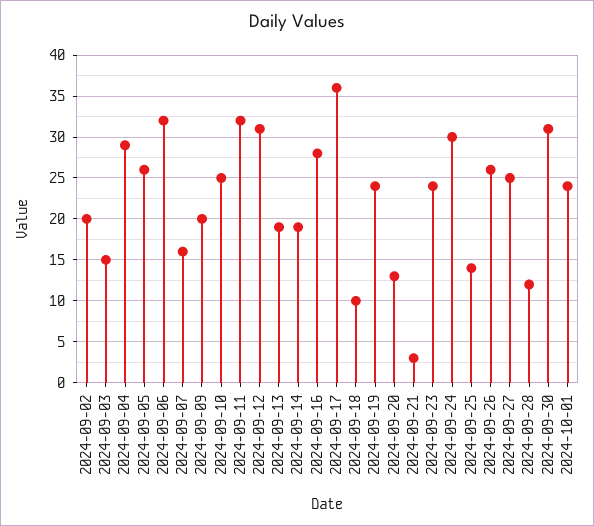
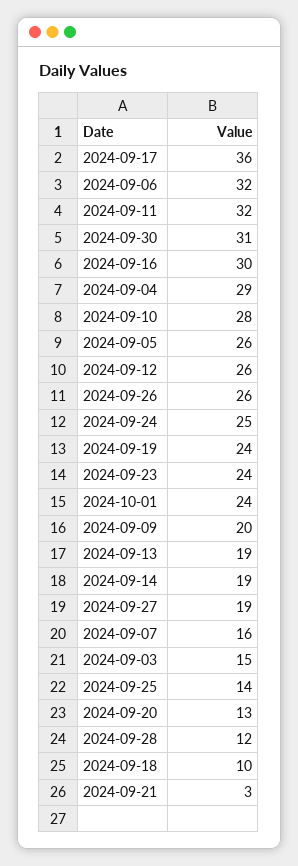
2024-09-02: 20 -> none
2024-09-10: 25 -> 28
2024-09-12: 31 -> 26
2024-09-16: 28 -> 30
2024-09-24: 30 -> 25
2024-09-27: 25 -> 19

